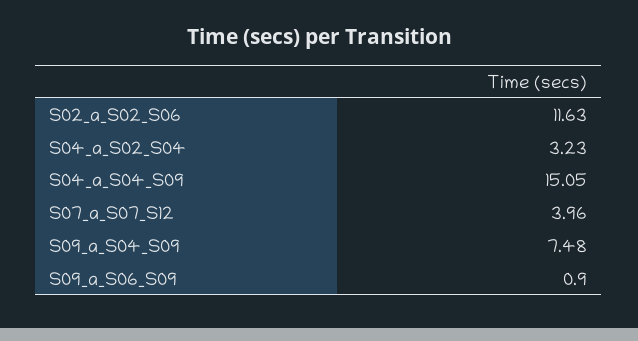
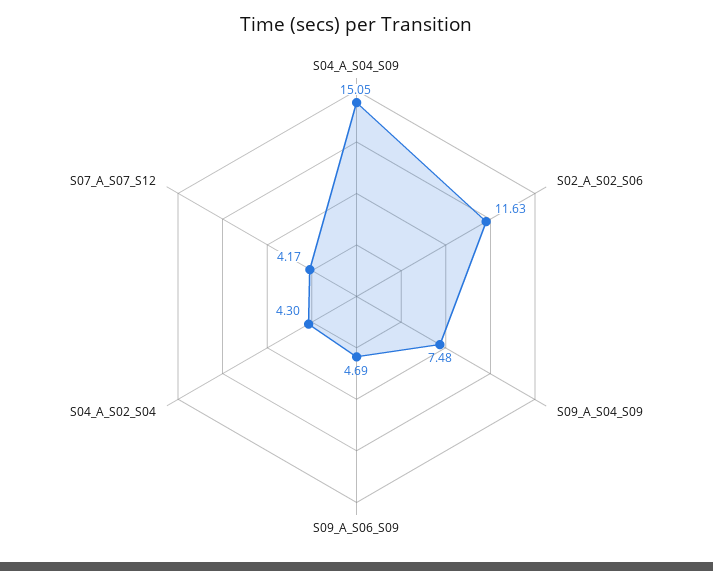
S04_a_S02_S04: 3.23 -> 4.3
S07_a_S07_S12: 3.96 -> 4.17
S09_a_S06_S09: 0.9 -> 4.69

